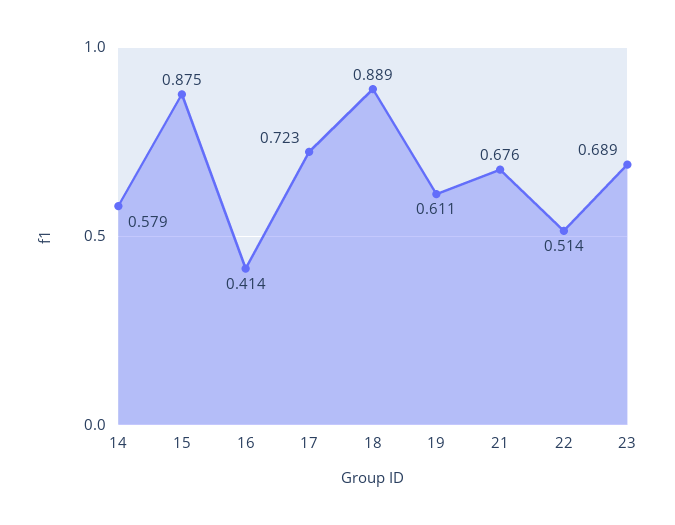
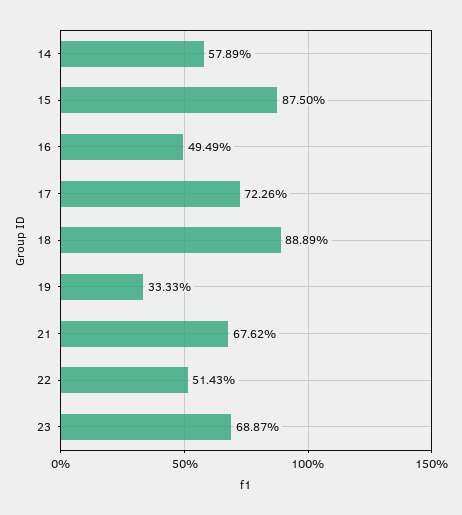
16: 0.414 -> 0.4949
19: 0.611 -> 0.3333

